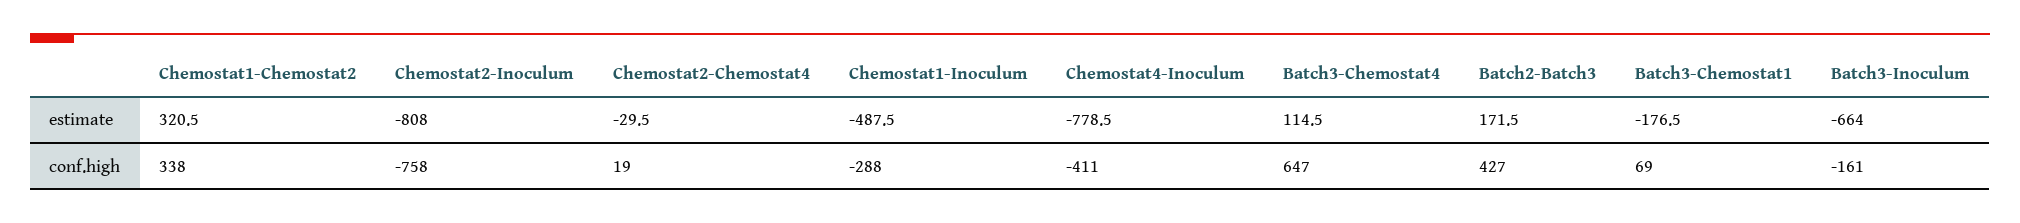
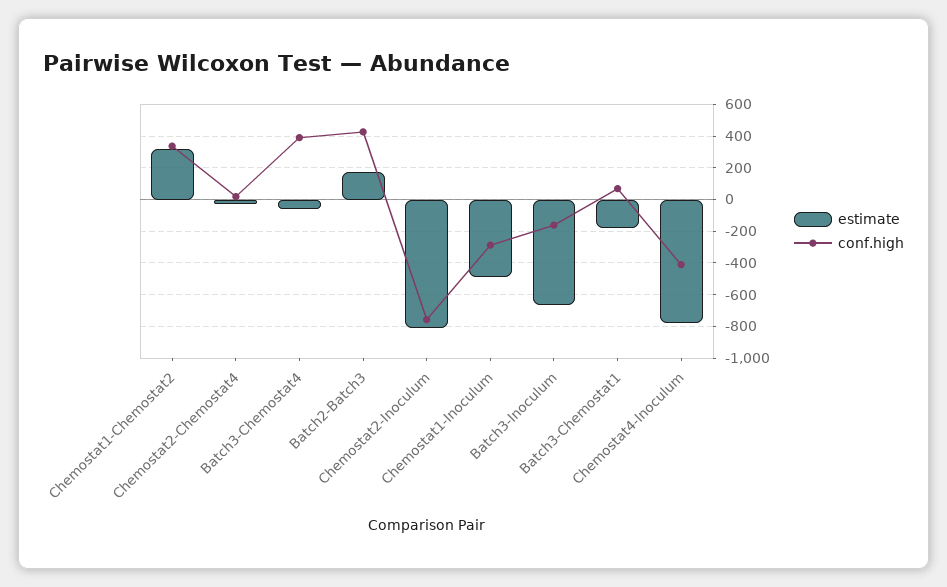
estimate, Batch3-Chemostat4: 114.5 -> -50
conf.high, Batch3-Chemostat4: 647 -> 400

